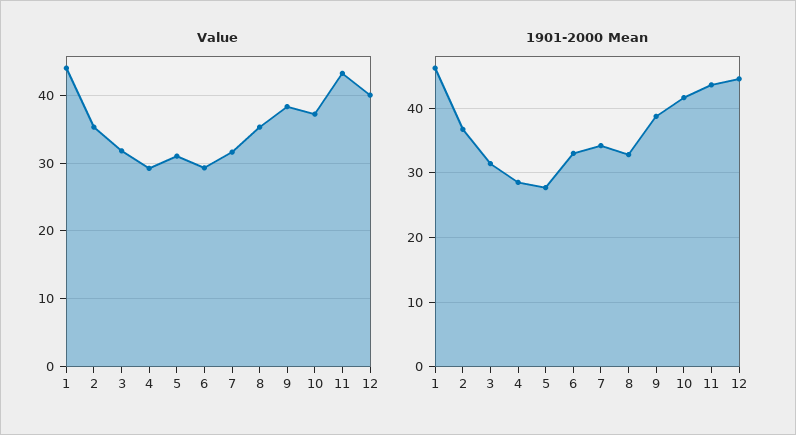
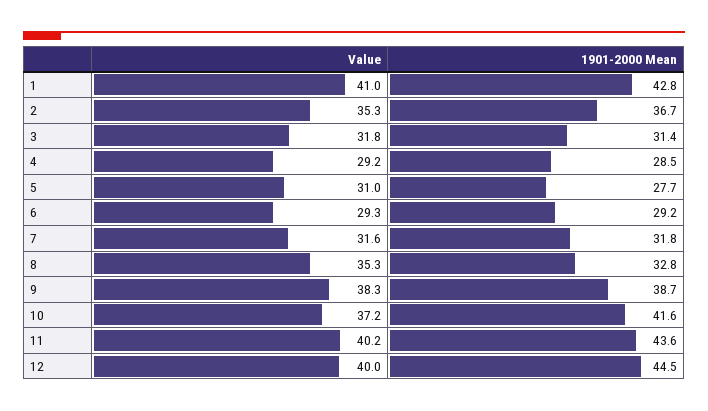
Value, 1: 44 -> 41
Value, 11: 43 -> 40.2
1901-2000 Mean, 1: 46 -> 42.8
1901-2000 Mean, 6: 33 -> 29.2
1901-2000 Mean, 7: 34 -> 31.8

